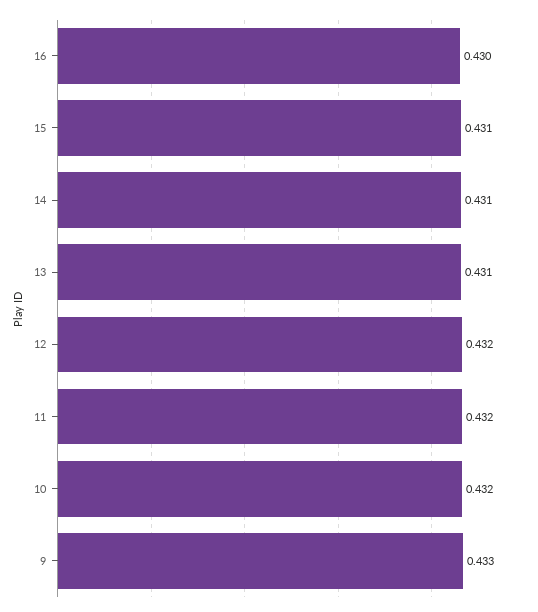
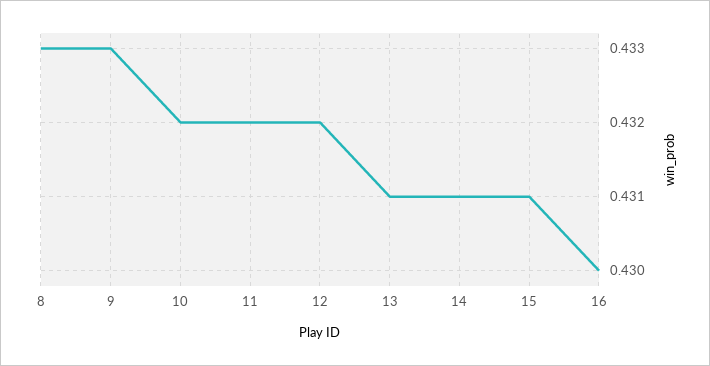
8: none -> 0.433

